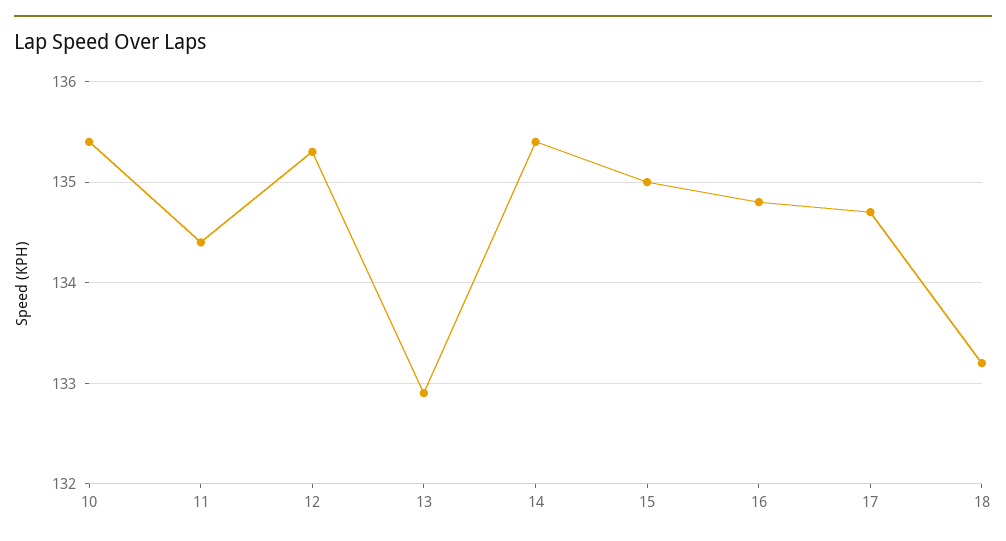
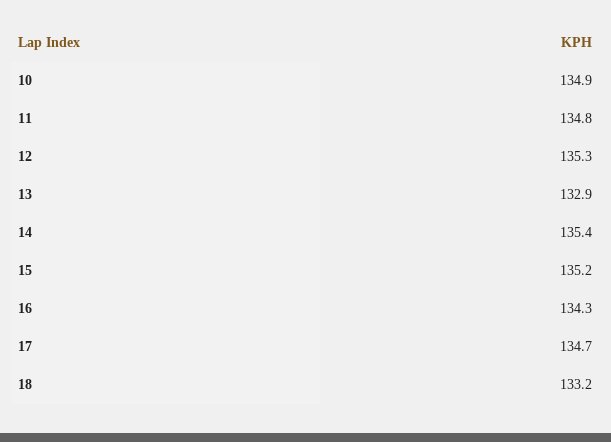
10: 135.4 -> 134.9
11: 134.4 -> 134.8
15: 135 -> 135.2
16: 134.8 -> 134.3

